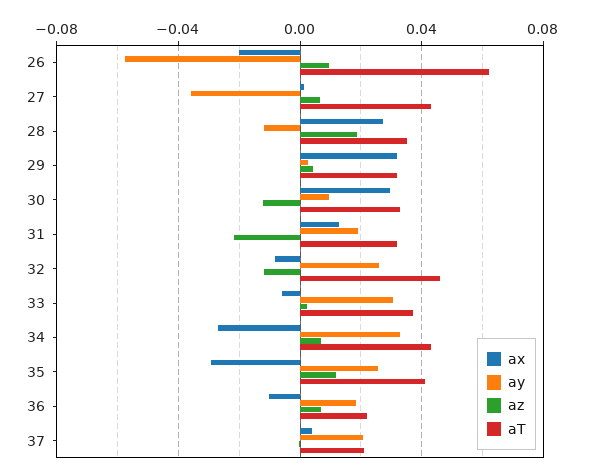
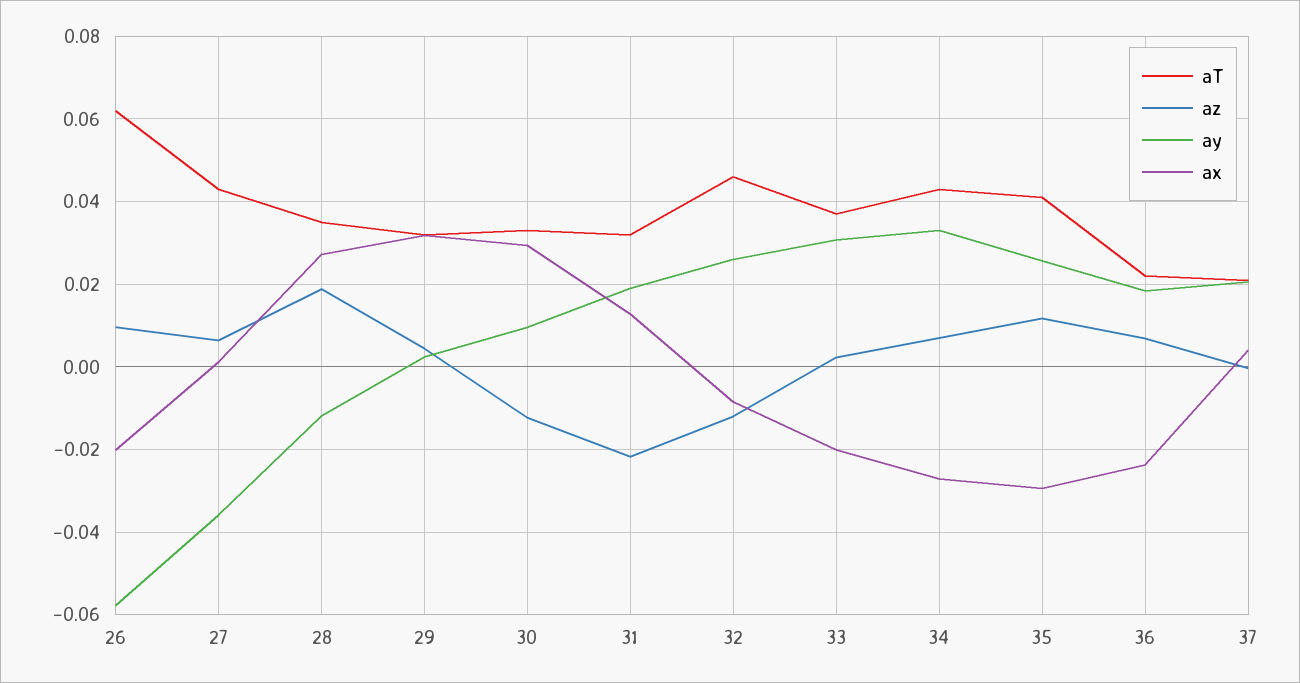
ax, 33: -0.005 -> -0.02
ax, 36: -0.01 -> -0.024

